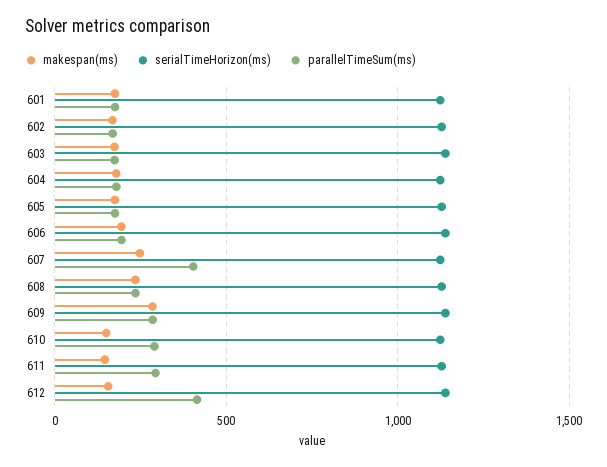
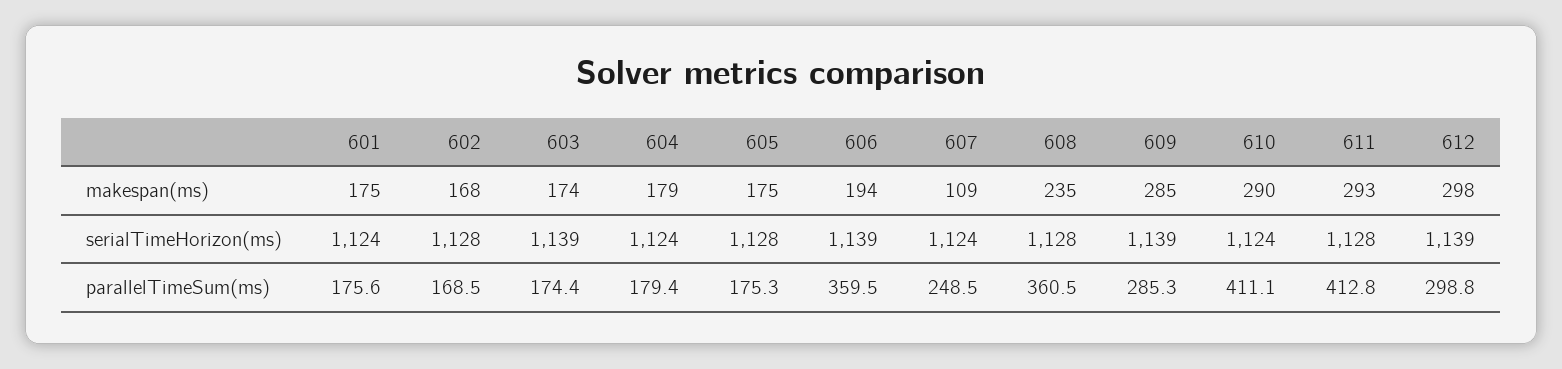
parallelTimeSum(ms), 606: 200 -> 359.5
makespan(ms), 607: 250 -> 109
parallelTimeSum(ms), 607: 400 -> 248.5
parallelTimeSum(ms), 608: 250 -> 360.5
makespan(ms), 610: 150 -> 290
parallelTimeSum(ms), 610: 300 -> 411.1
makespan(ms), 611: 150 -> 293
parallelTimeSum(ms), 611: 300 -> 412.8
makespan(ms), 612: 150 -> 298
parallelTimeSum(ms), 612: 400 -> 298.8

